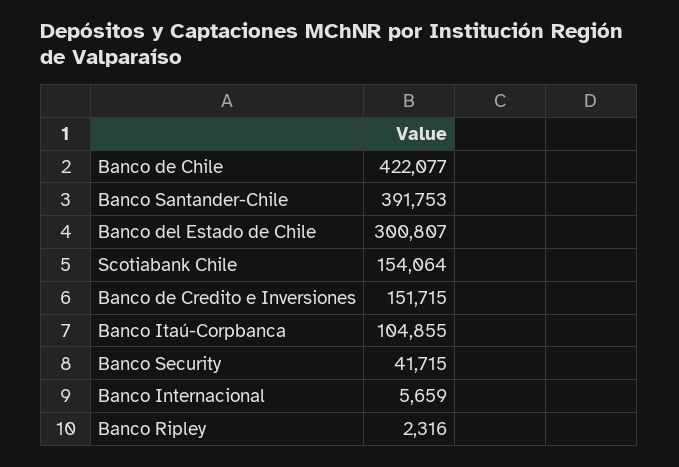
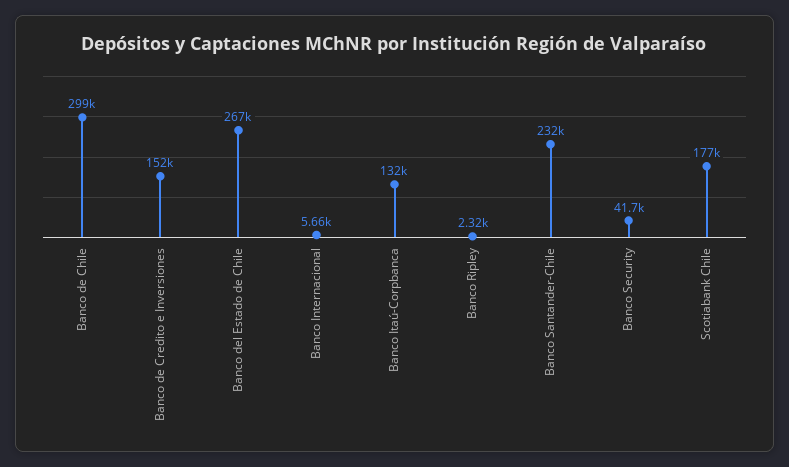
Banco de Chile: 422077 -> 299000
Banco Santander-Chile: 391753 -> 232000
Banco del Estado de Chile: 300807 -> 267000
Scotiabank Chile: 154064 -> 177000
Banco Itaú-Corpbanca: 104855 -> 132000

